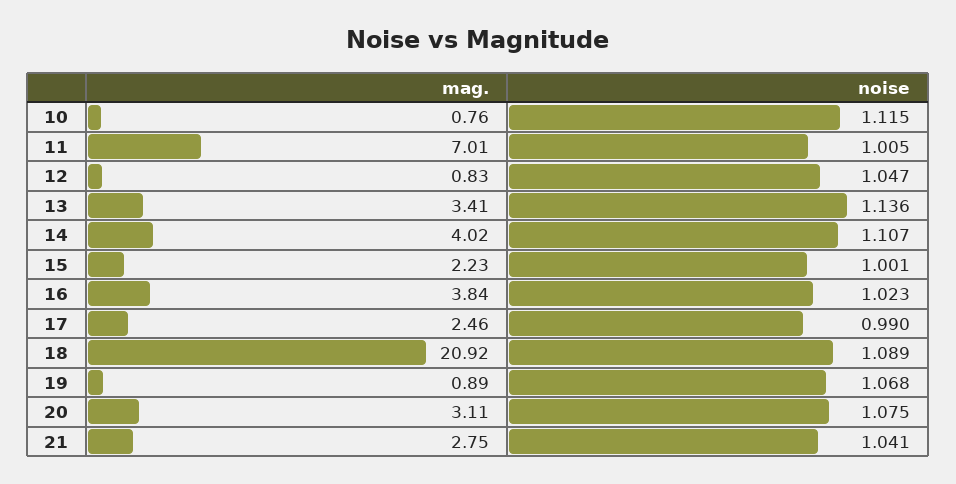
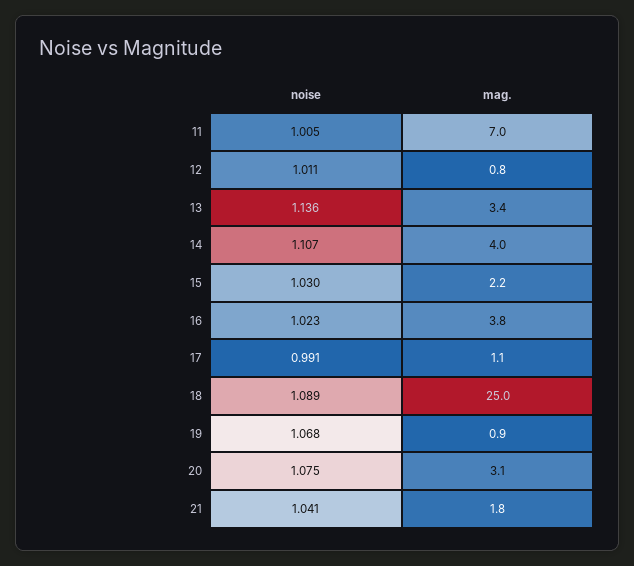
mag., 10: 0.76 -> none
noise, 10: 1.115 -> none
noise, 12: 1.047 -> 1.011
noise, 15: 1.001 -> 1.03
mag., 17: 2.46 -> 1.1
noise, 17: 0.99 -> 0.991
mag., 18: 20.92 -> 25
mag., 21: 2.75 -> 1.8

